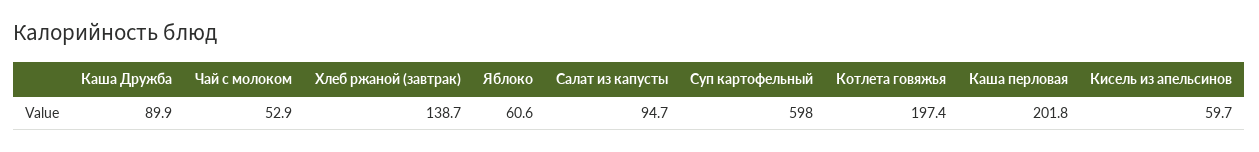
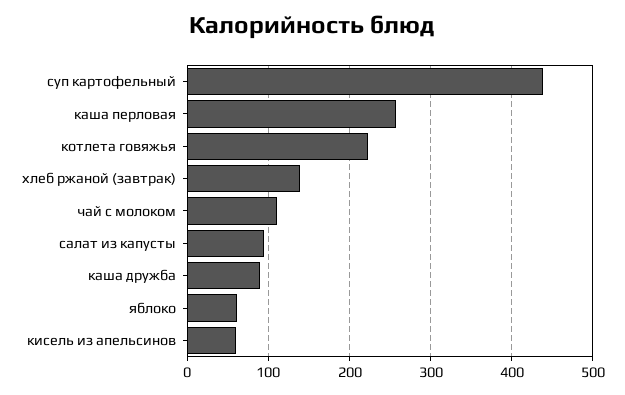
Чай с молоком: 52.9 -> 110
Суп картофельный: 598 -> 440
Котлета говяжья: 197.4 -> 220
Каша перловая: 201.8 -> 260

